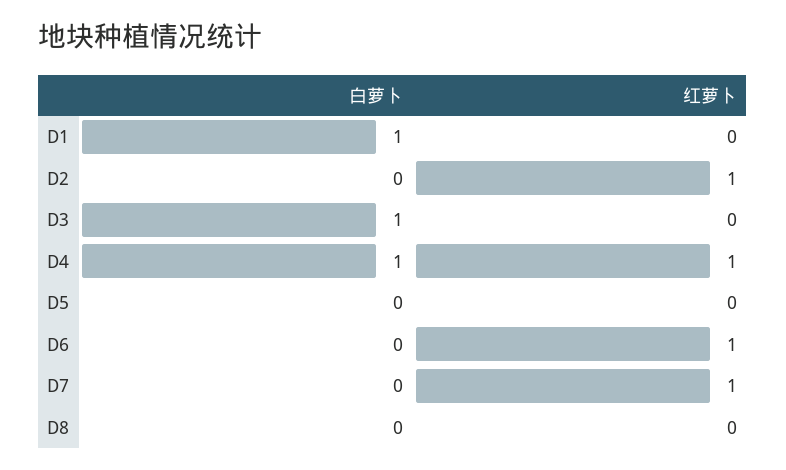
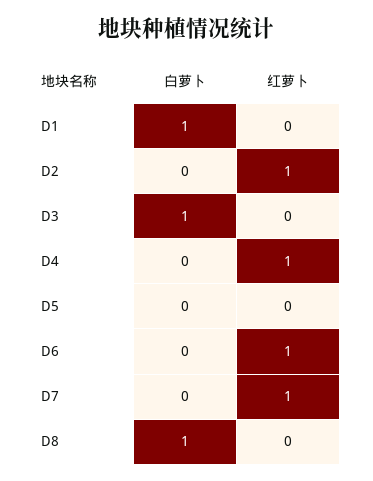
白萝卜, D4: 1 -> 0
白萝卜, D8: 0 -> 1

